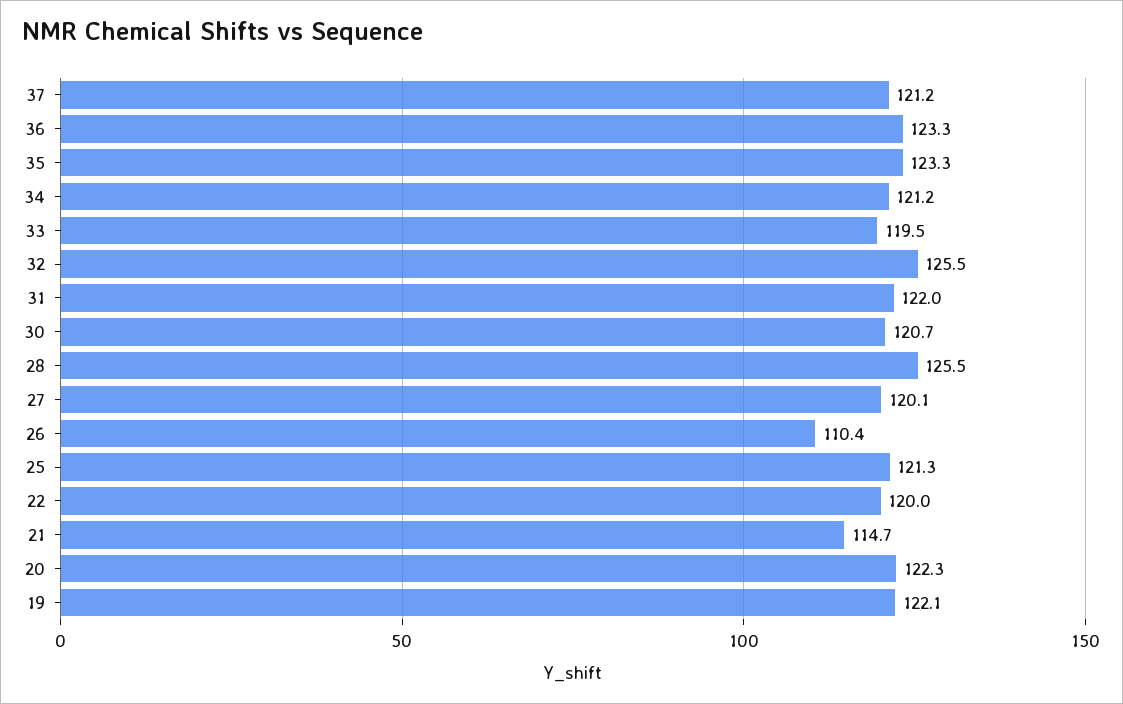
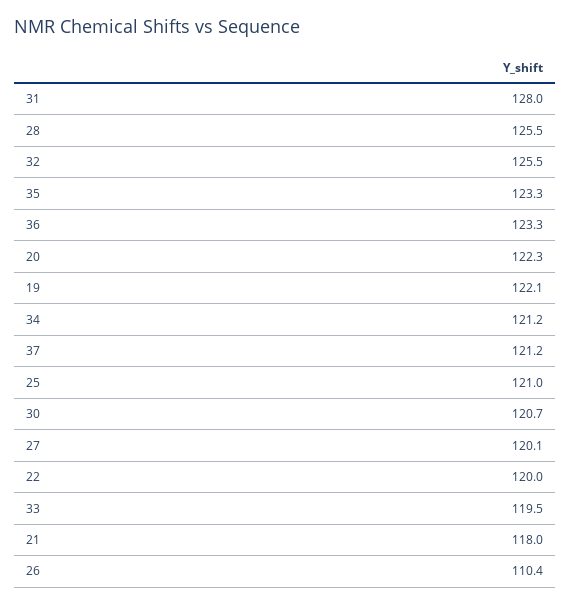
31: 122 -> 128
25: 121.3 -> 121
21: 114.7 -> 118

